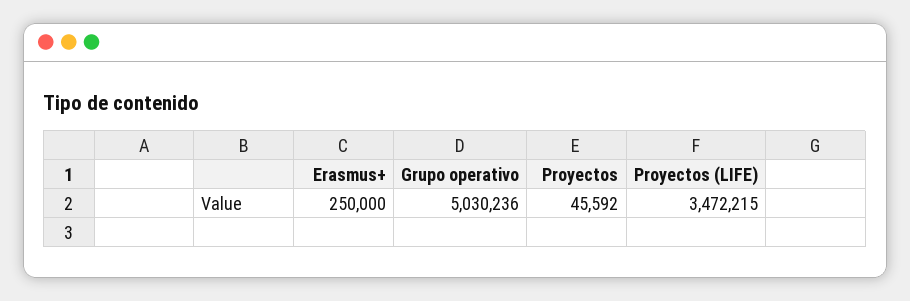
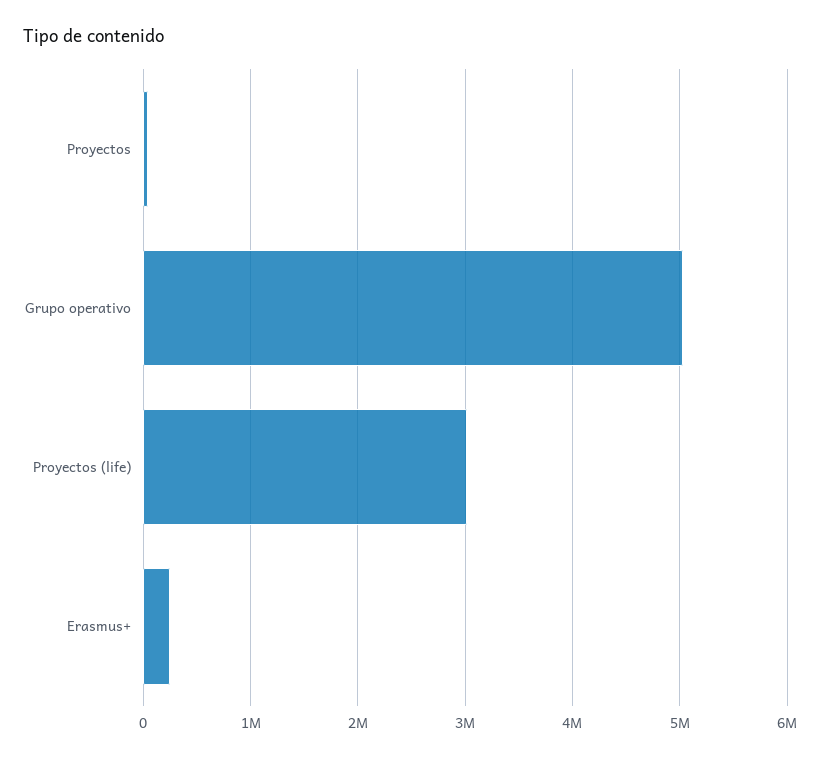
Proyectos (LIFE): 3472215 -> 3000000

